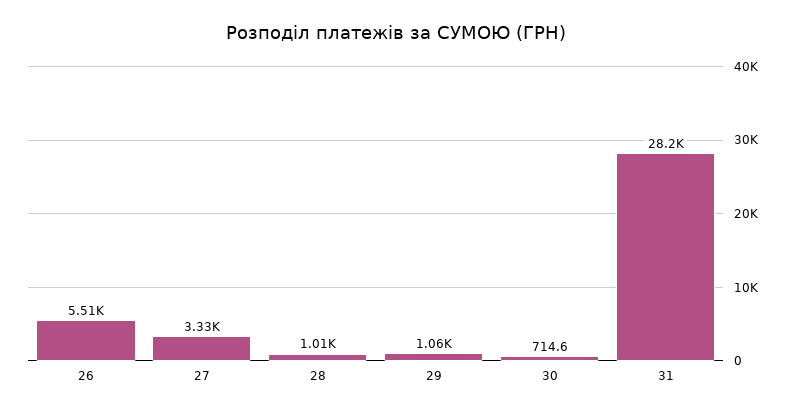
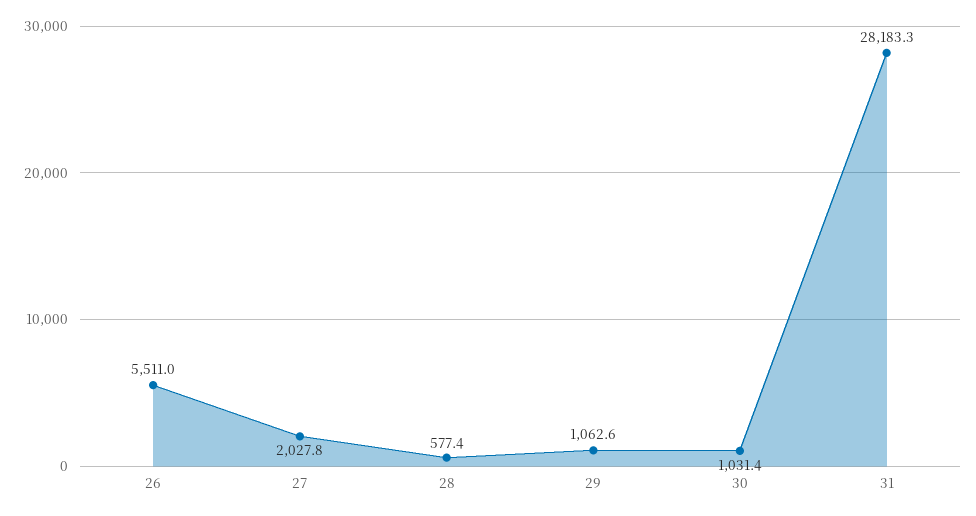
27: 3330 -> 2027.8
28: 1010 -> 577.4
30: 714.6 -> 1031.4

